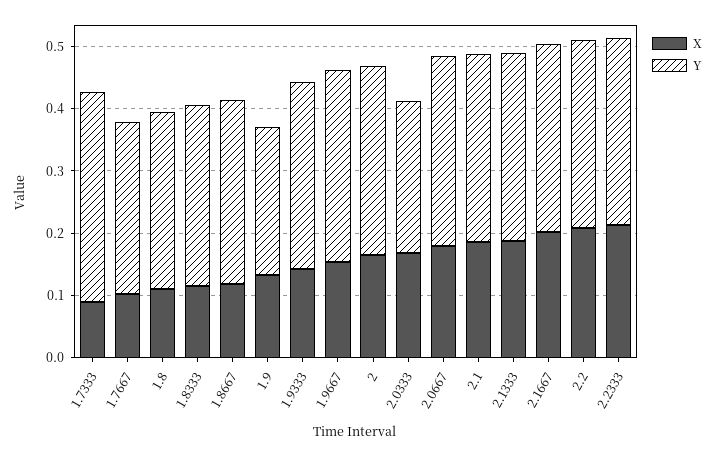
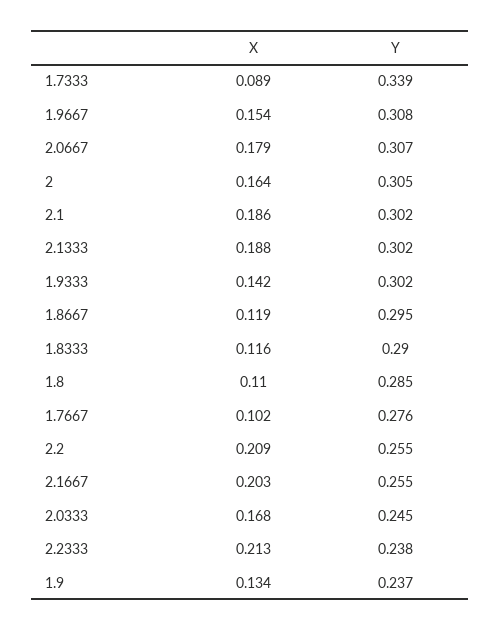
Y, 2.1667: 0.3 -> 0.255
Y, 2.2: 0.3 -> 0.255
Y, 2.2333: 0.3 -> 0.238

